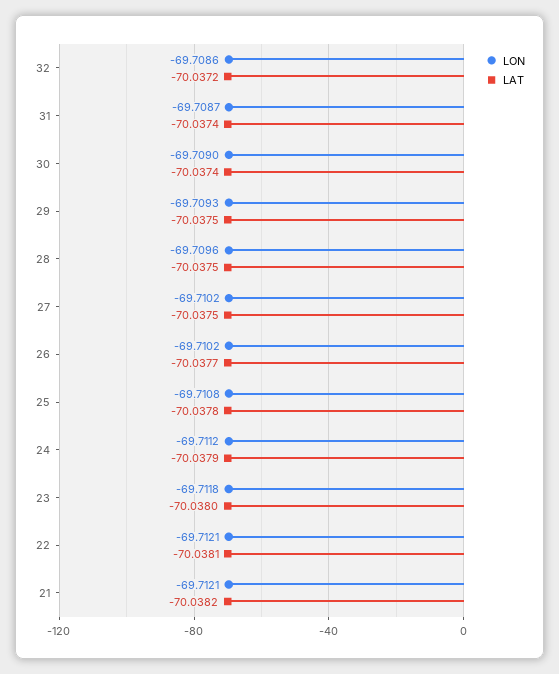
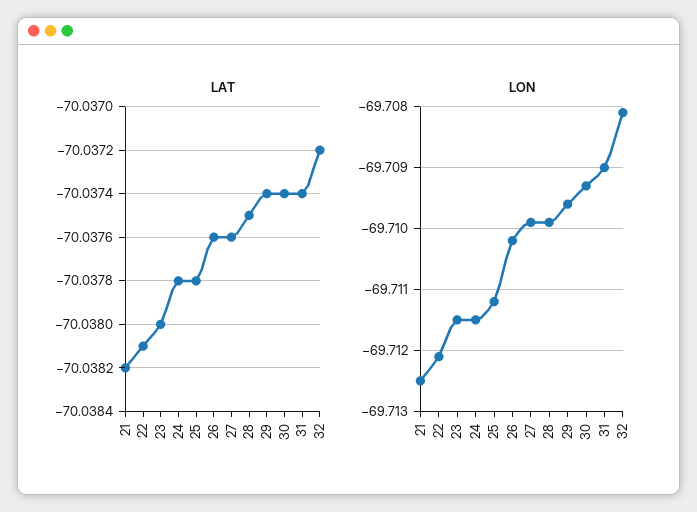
LON, 32: -69.7086 -> -69.7081
LON, 31: -69.7087 -> -69.709
LON, 30: -69.709 -> -69.7093
LON, 29: -69.7093 -> -69.7096
LAT, 29: -70.0375 -> -70.0374
LON, 28: -69.7096 -> -69.7099
LON, 27: -69.7102 -> -69.7099
LAT, 27: -70.0375 -> -70.0376
LAT, 26: -70.0377 -> -70.0376
LON, 25: -69.7108 -> -69.7112
LON, 24: -69.7112 -> -69.7115
LAT, 24: -70.0379 -> -70.0378
LON, 23: -69.7118 -> -69.7115
LON, 21: -69.7121 -> -69.7125

